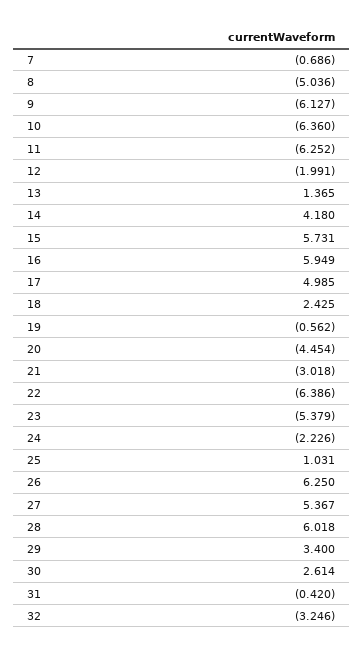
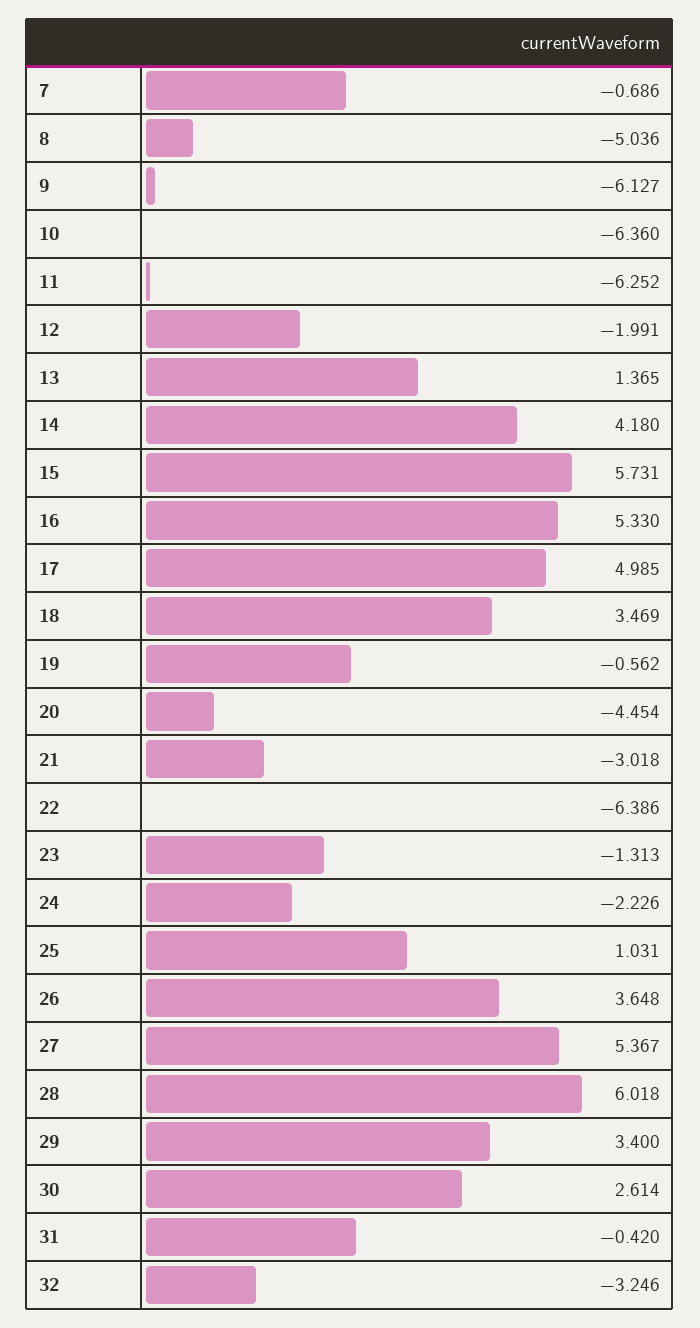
16: 5.949 -> 5.33
18: 2.425 -> 3.469
23: -5.379 -> -1.313
26: 6.25 -> 3.648

